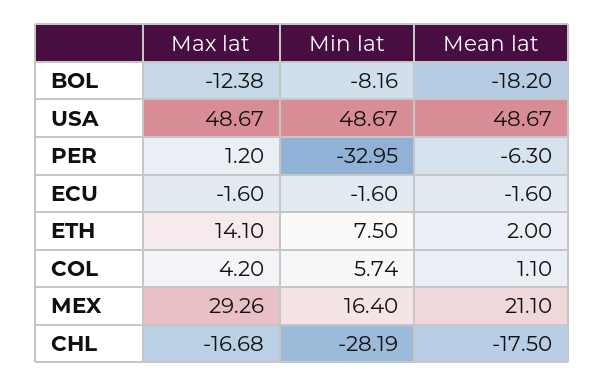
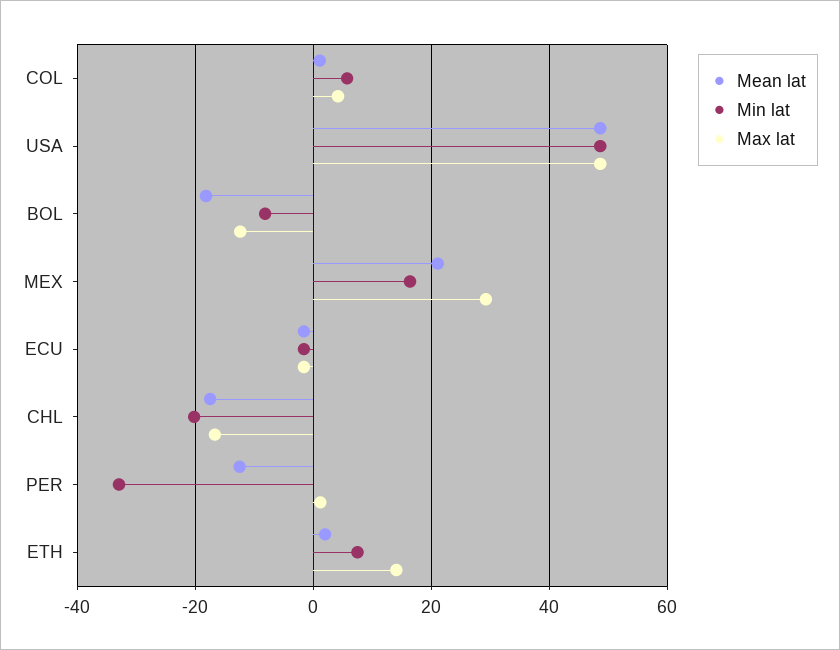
Mean lat, PER: -6.3 -> -12
Min lat, CHL: -28.19 -> -20

